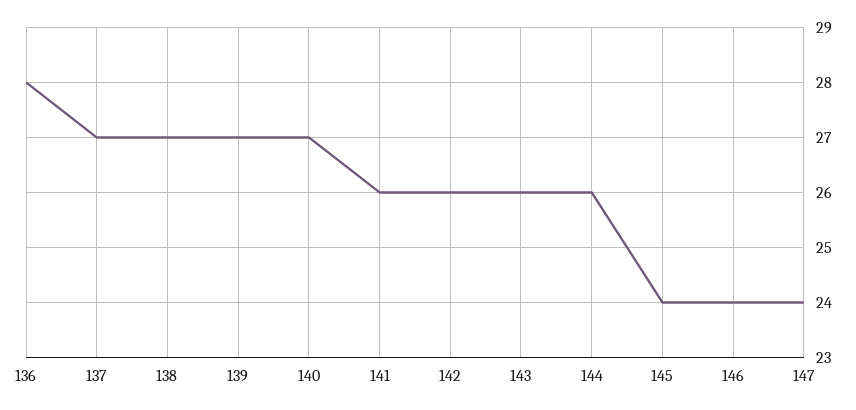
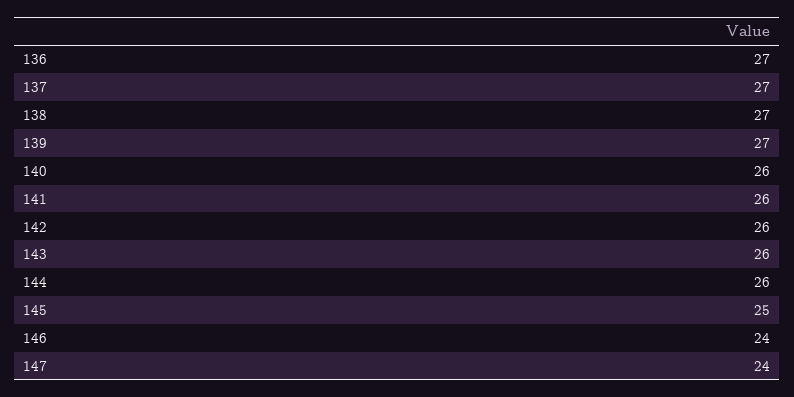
136: 28 -> 27
140: 27 -> 26
145: 24 -> 25

